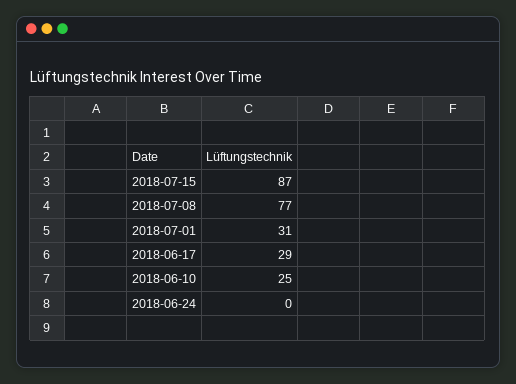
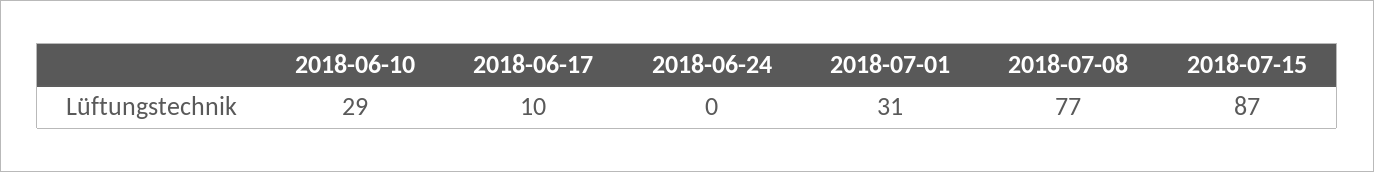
2018-06-17: 29 -> 10
2018-06-10: 25 -> 29

